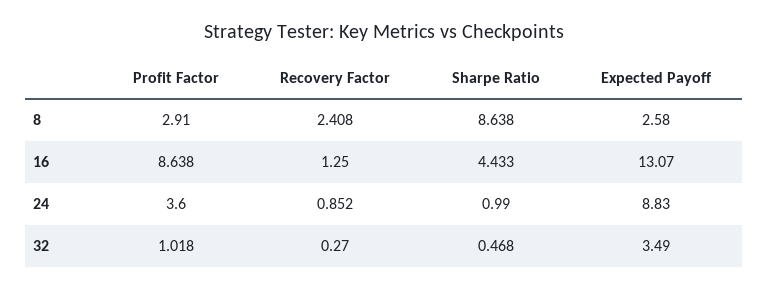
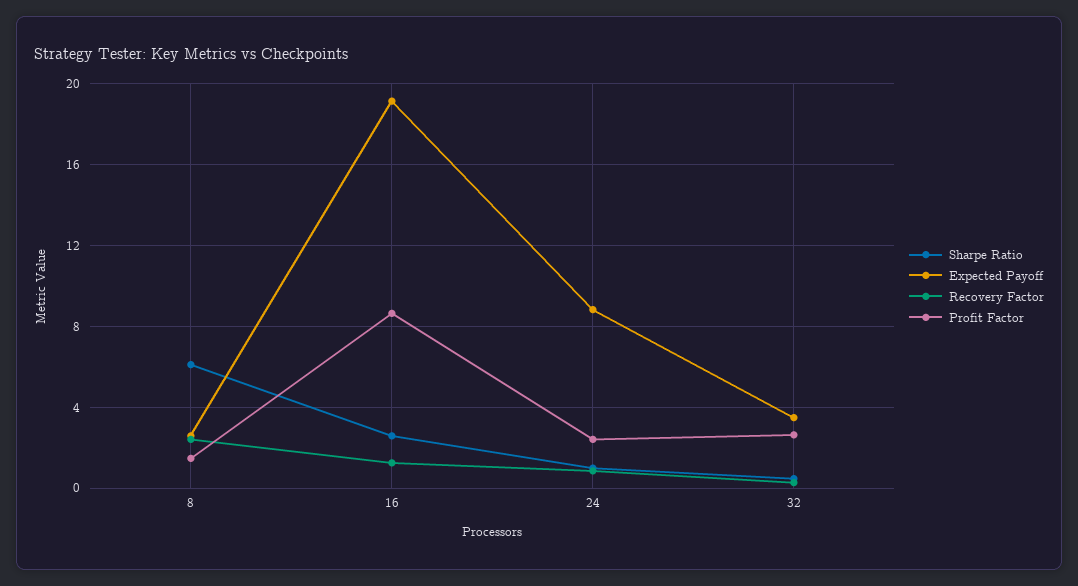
Profit Factor, 8: 2.91 -> 1.5
Sharpe Ratio, 8: 8.638 -> 6
Sharpe Ratio, 16: 4.433 -> 2.5
Expected Payoff, 16: 13.07 -> 19
Profit Factor, 24: 3.6 -> 2.5
Profit Factor, 32: 1.018 -> 2.5

